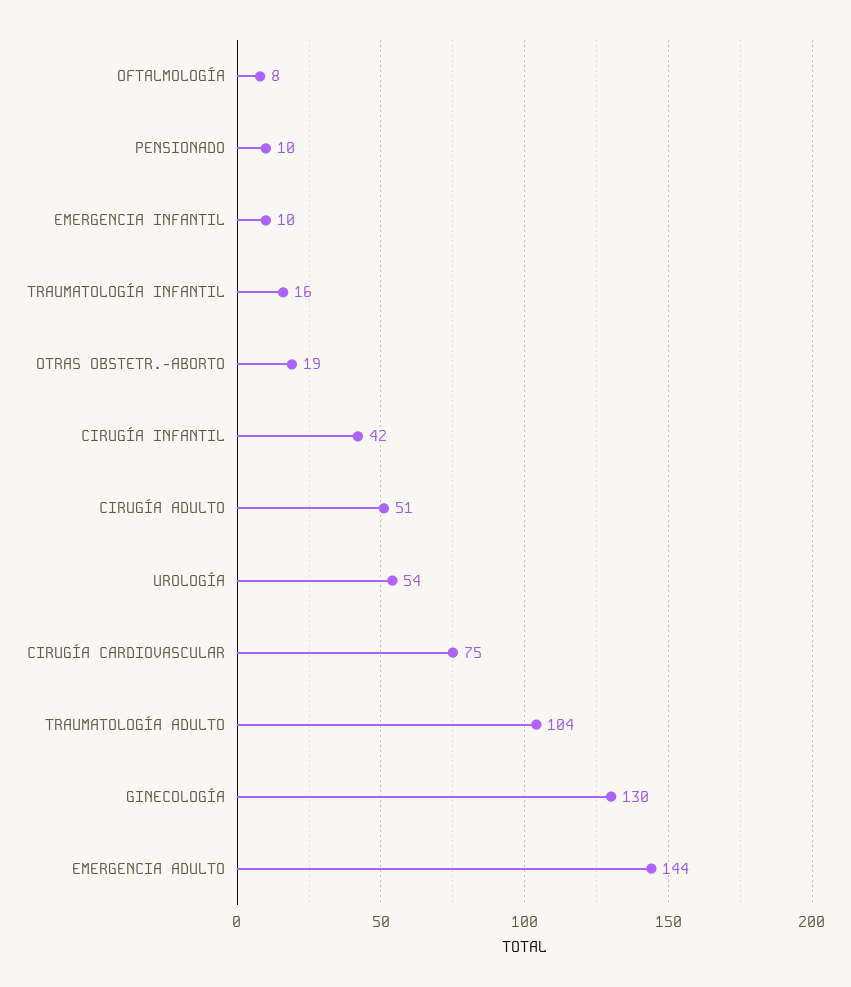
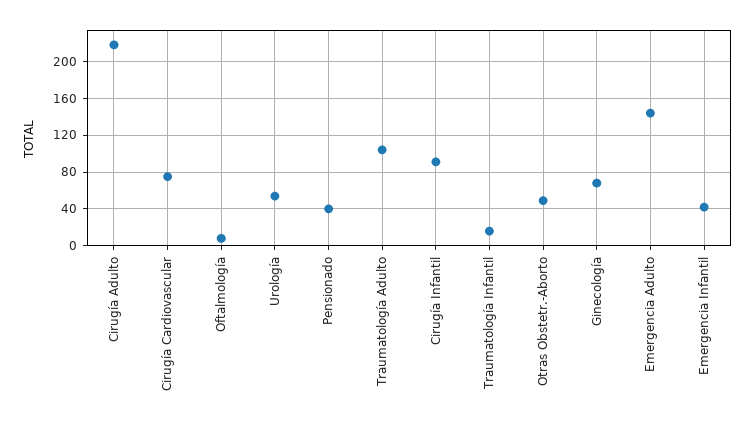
PENSIONADO: 10 -> 40
EMERGENCIA INFANTIL: 10 -> 40
OTRAS OBSTETR.-ABORTO: 19 -> 50
CIRUGÍA INFANTIL: 42 -> 90
CIRUGÍA ADULTO: 51 -> 220
GINECOLOGÍA: 130 -> 70

